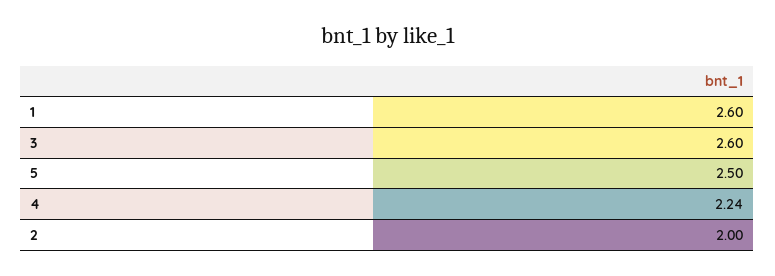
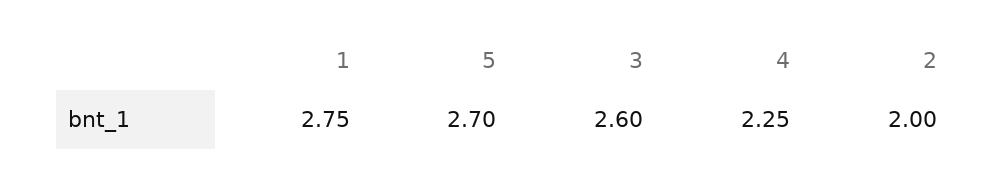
1: 2.6 -> 2.75
5: 2.5 -> 2.7
4: 2.24 -> 2.25

